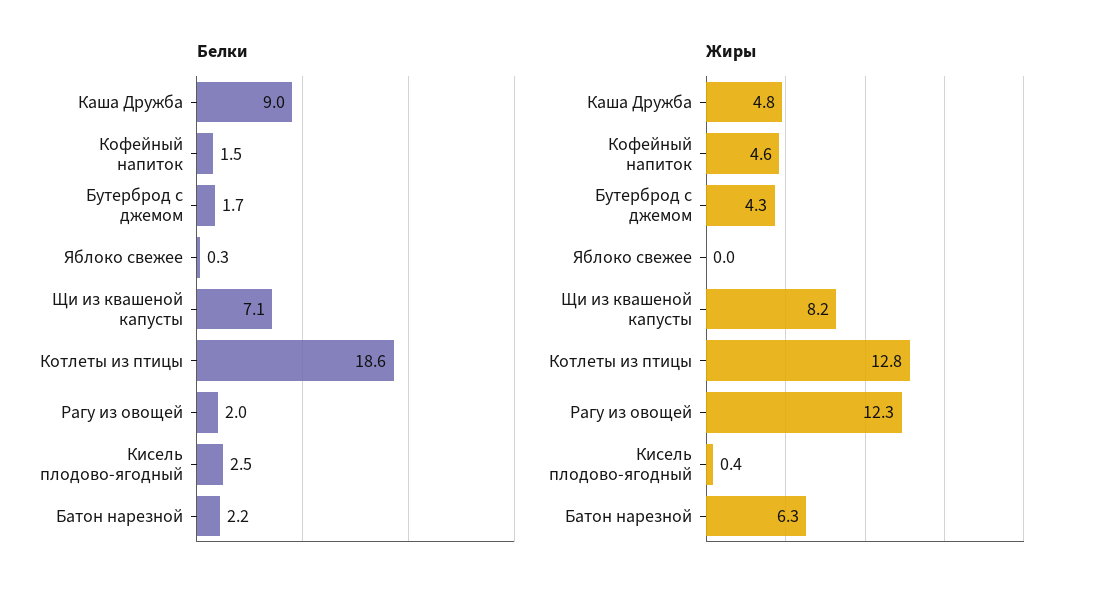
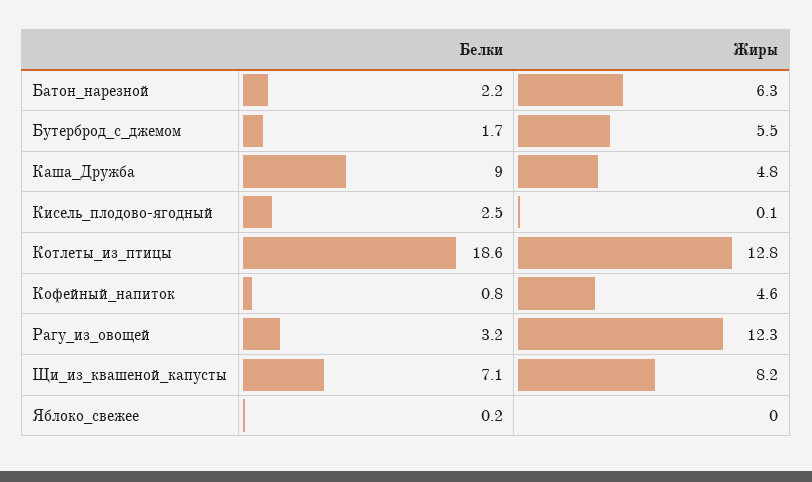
Белки, Кофейный напиток: 1.5 -> 0.8
Белки, Яблоко свежее: 0.3 -> 0.2
Белки, Рагу из овощей: 2 -> 3.2
Жиры, Бутерброд с джемом: 4.3 -> 5.5
Жиры, Кисель плодово-ягодный: 0.4 -> 0.1

